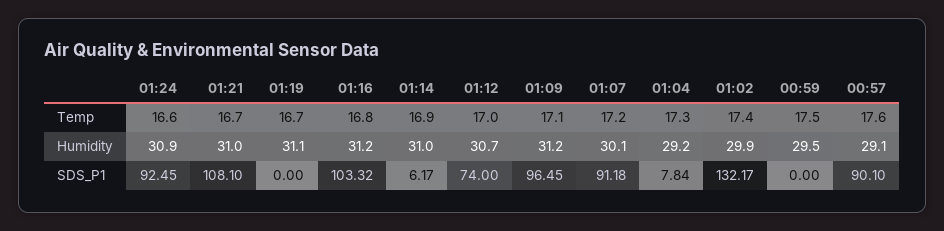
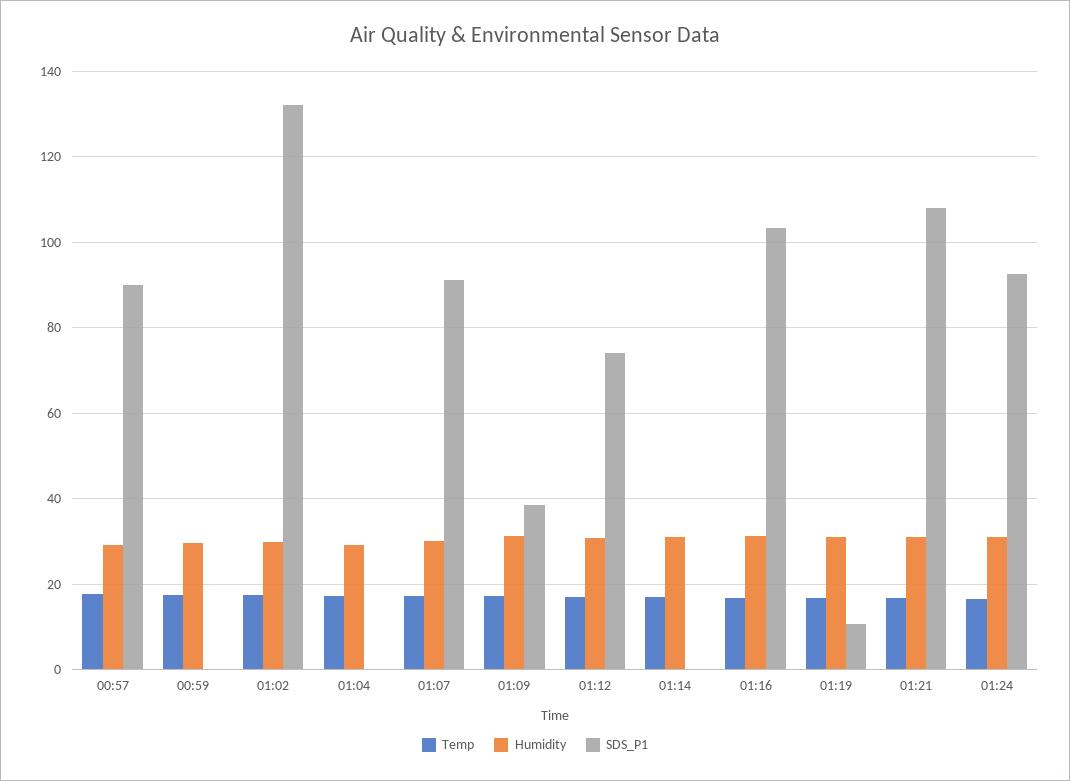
SDS_P1, 01:19: 0 -> 10
SDS_P1, 01:14: 6.17 -> 0
SDS_P1, 01:09: 96.45 -> 38
SDS_P1, 01:04: 7.84 -> 0

